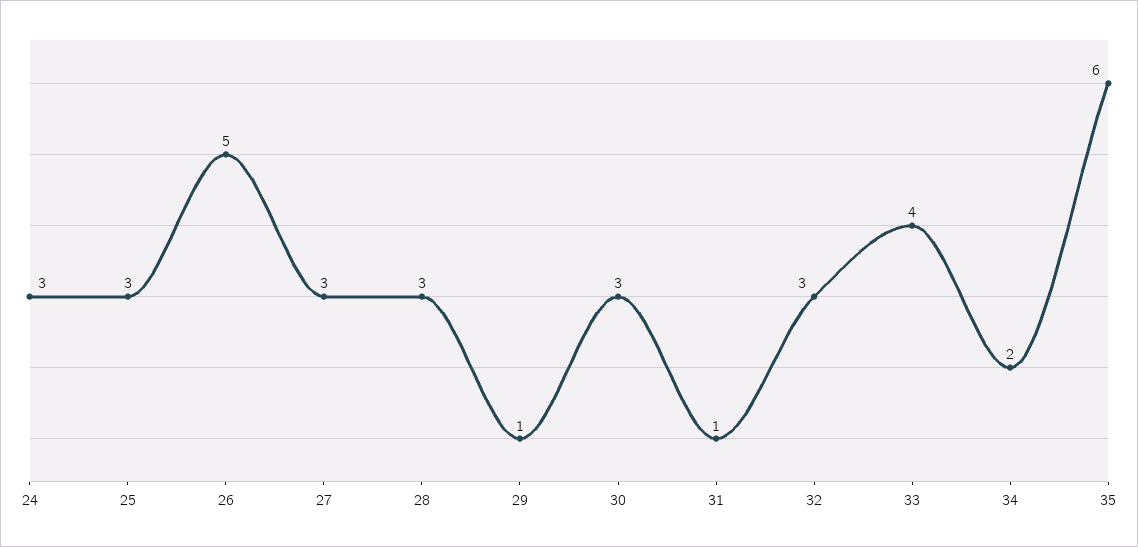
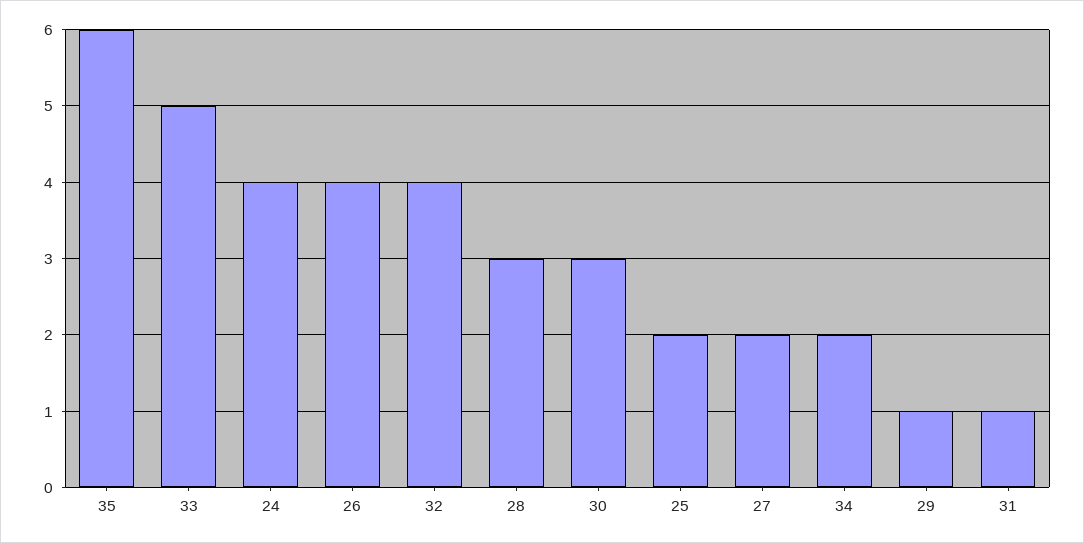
24: 3 -> 4
25: 3 -> 2
26: 5 -> 4
27: 3 -> 2
32: 3 -> 4
33: 4 -> 5

